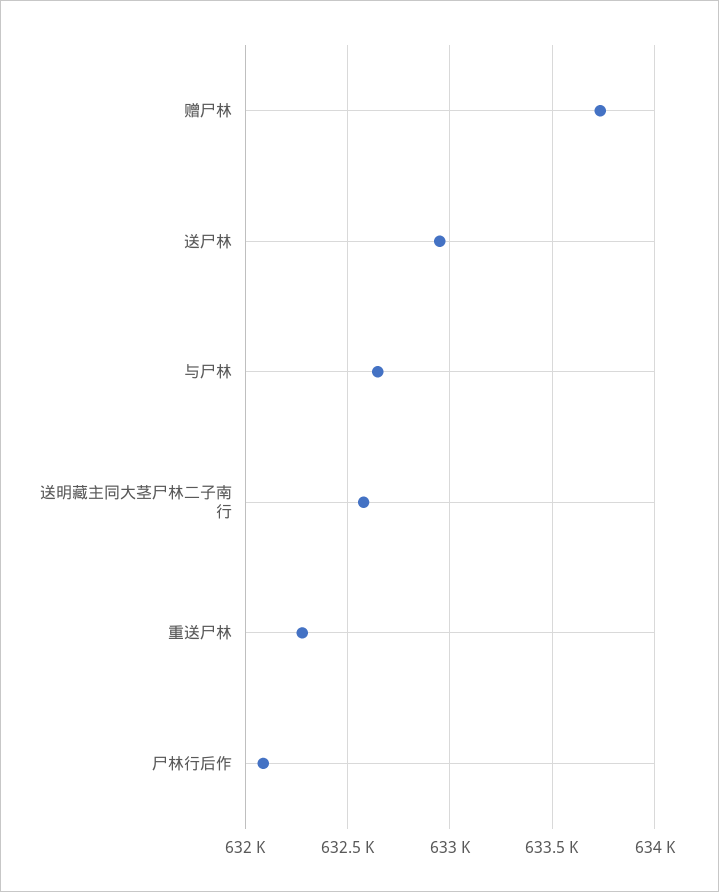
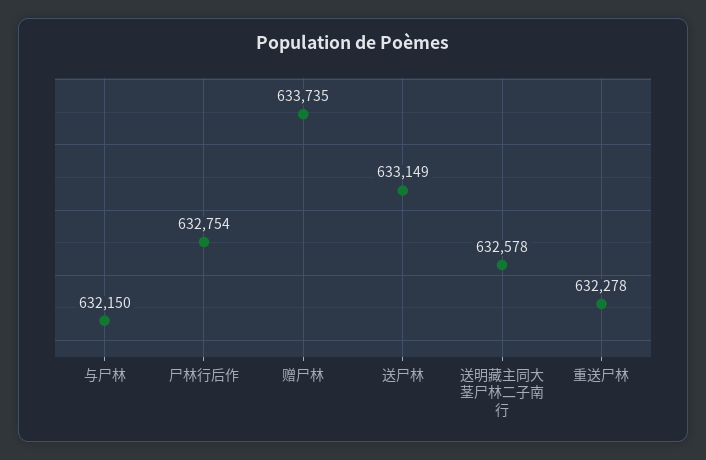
送尸林: 632950 -> 633149
与尸林: 632650 -> 632150
尸林行后作: 632100 -> 632754

